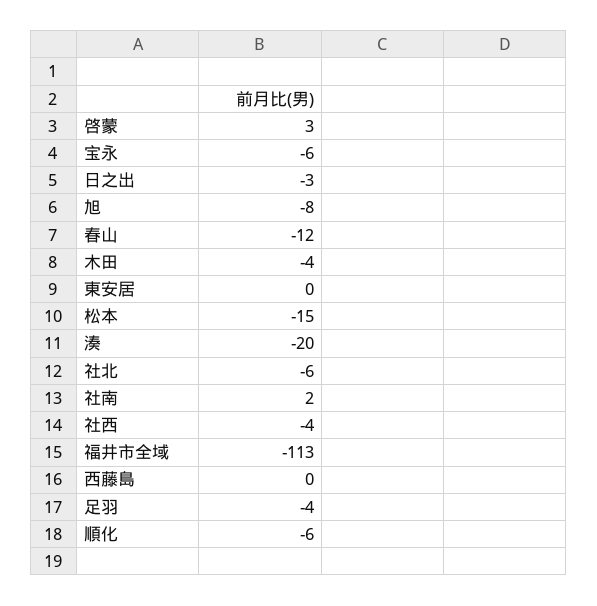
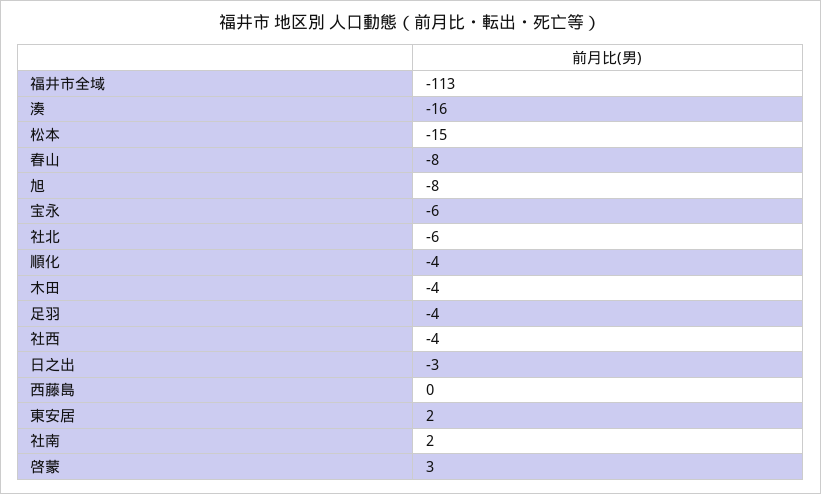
春山: -12 -> -8
東安居: 0 -> 2
湊: -20 -> -16
順化: -6 -> -4

